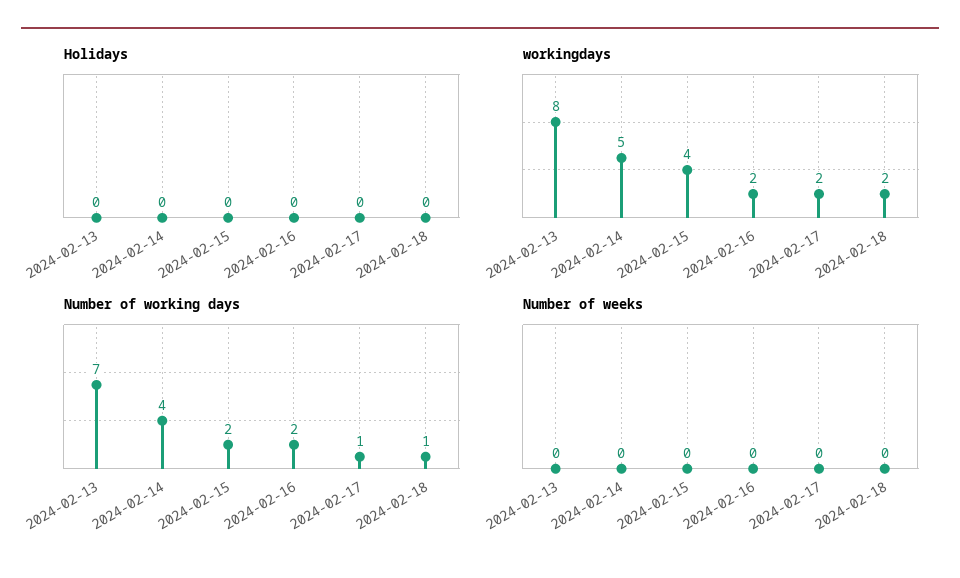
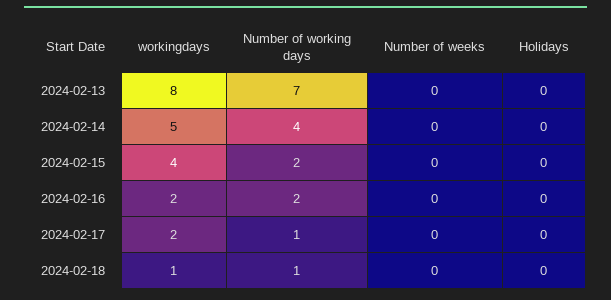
workingdays, 2024-02-18: 2 -> 1

